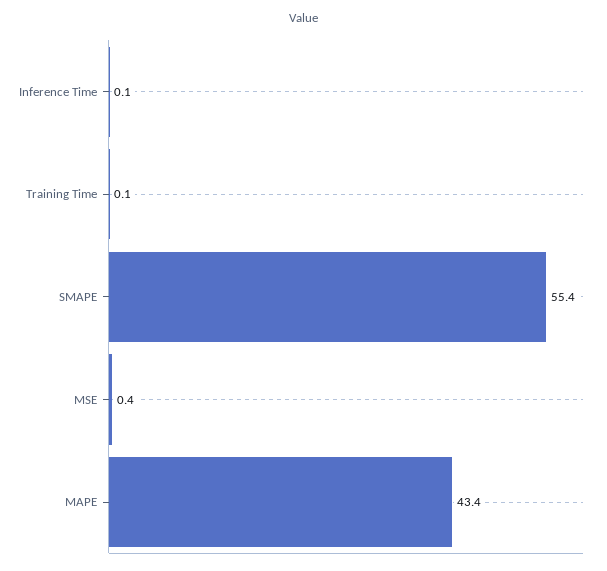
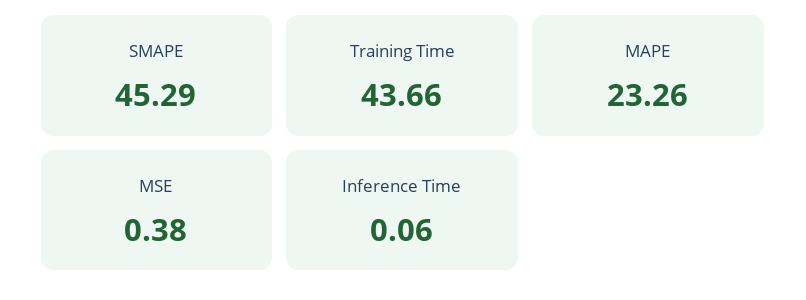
Training Time: 0.1 -> 43.66
SMAPE: 55.4 -> 45.29
MAPE: 43.4 -> 23.26

